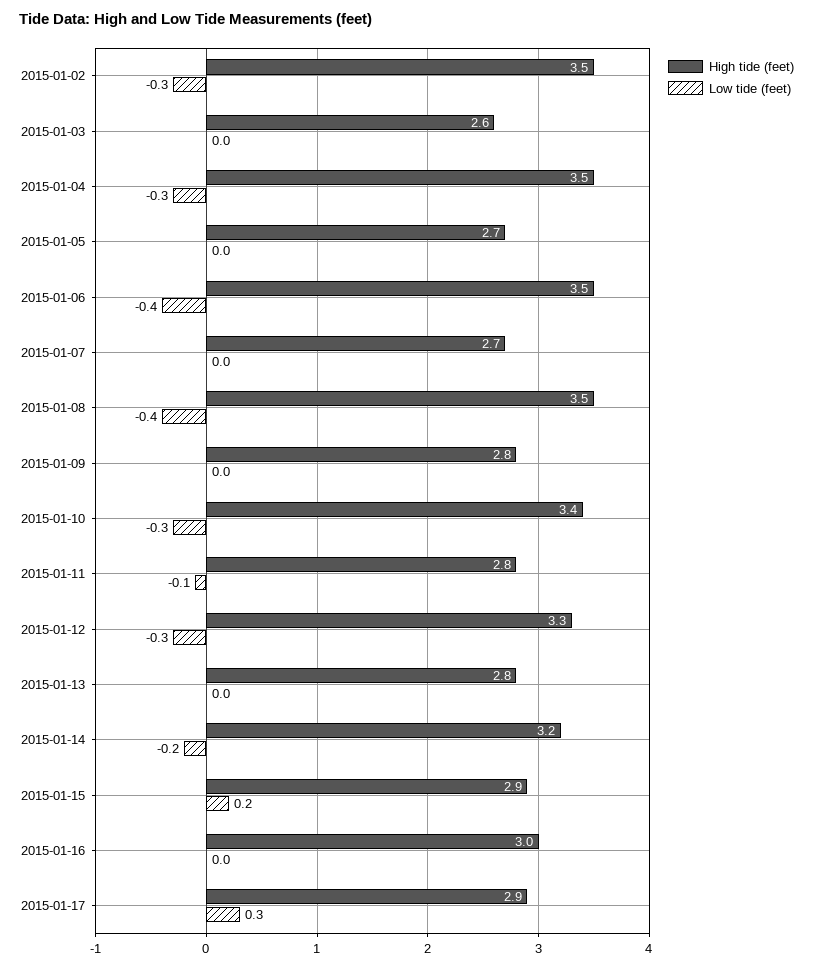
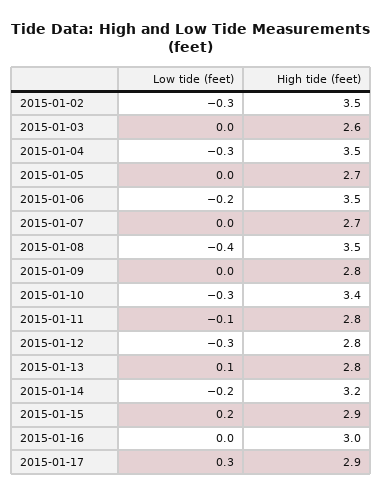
Low tide (feet), 2015-01-06: -0.4 -> -0.2
High tide (feet), 2015-01-12: 3.3 -> 2.8
Low tide (feet), 2015-01-13: 0 -> 0.1

